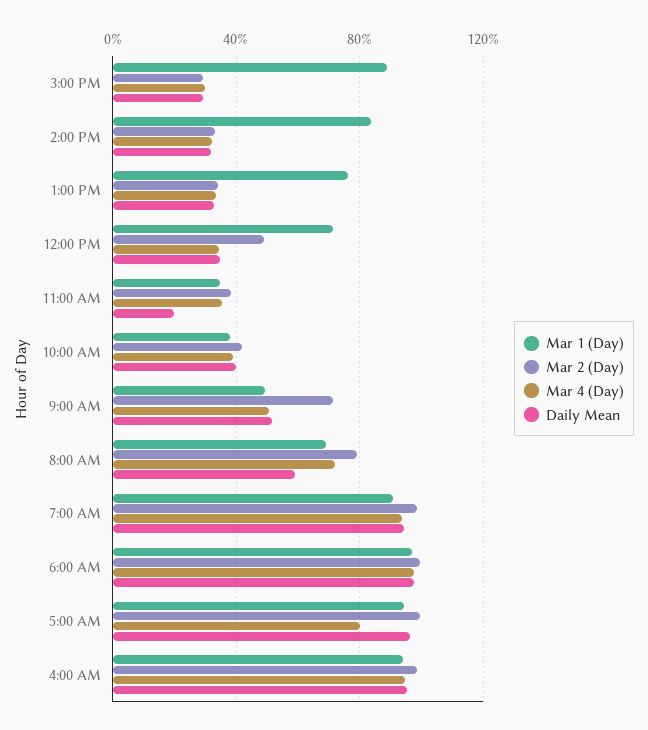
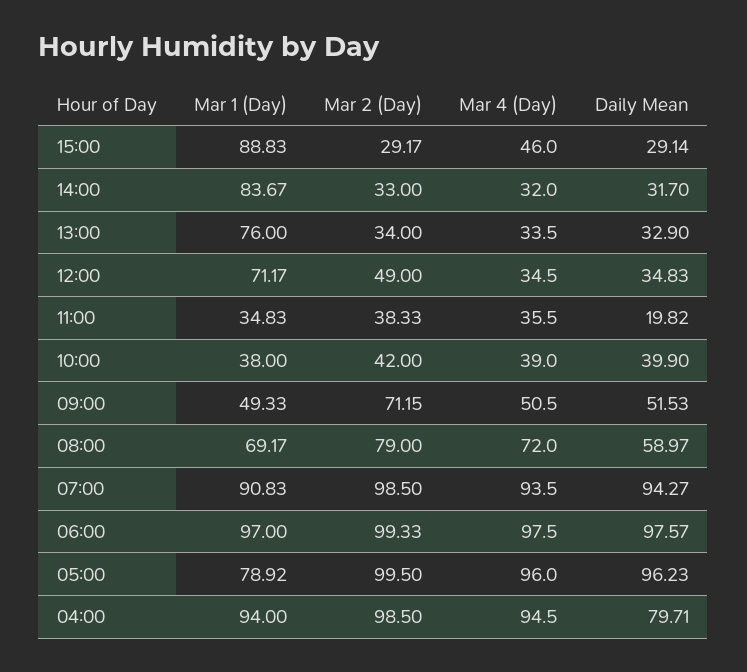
Mar 4 (Day), 3:00 PM: 30 -> 46
Mar 1 (Day), 5:00 AM: 95 -> 78.92
Mar 4 (Day), 5:00 AM: 80 -> 96
Daily Mean, 4:00 AM: 95 -> 79.71

